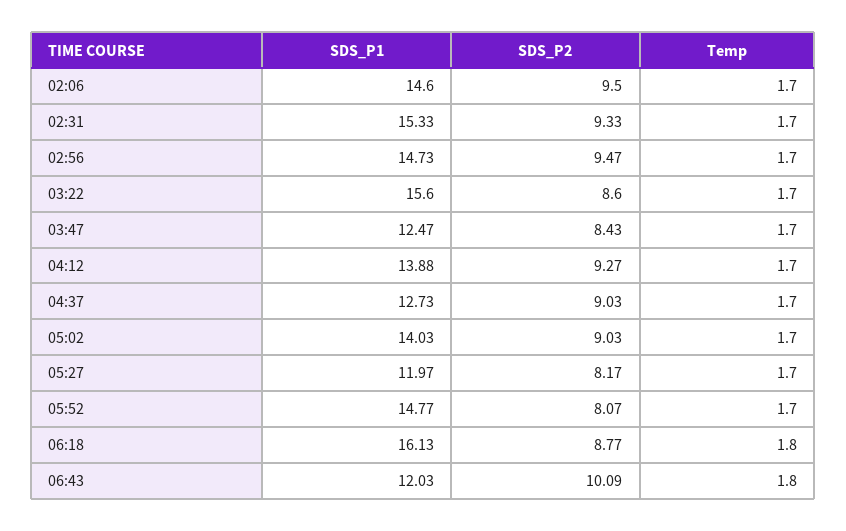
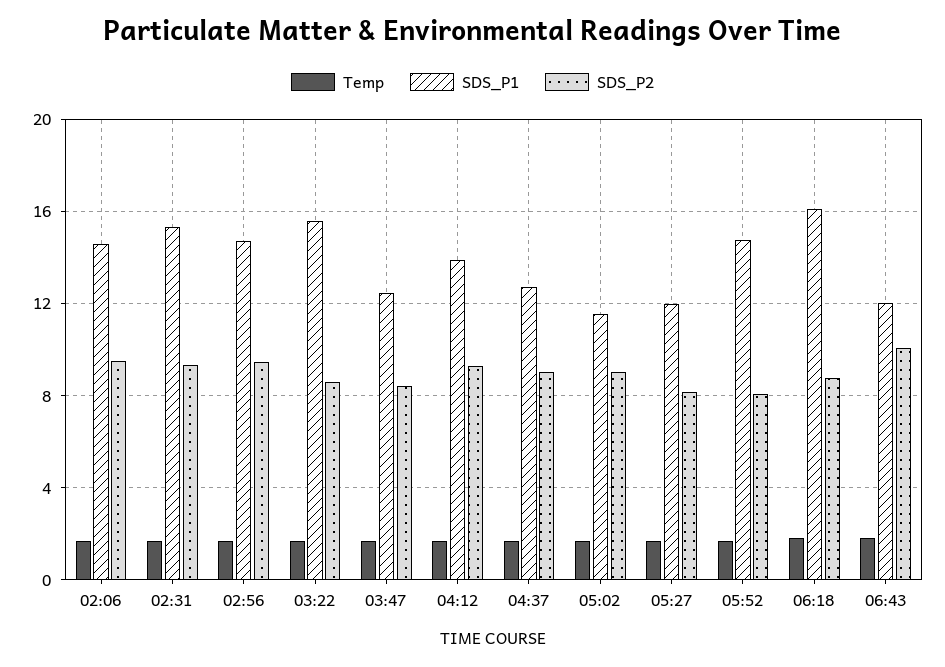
SDS_P1, 05:02: 14.03 -> 11.5

